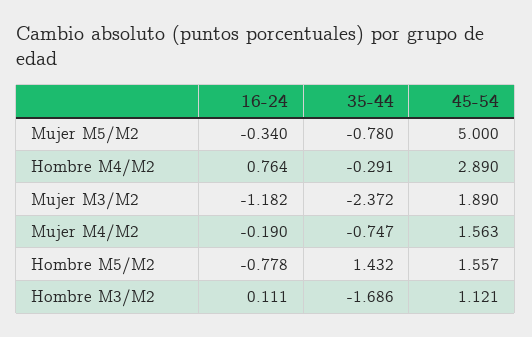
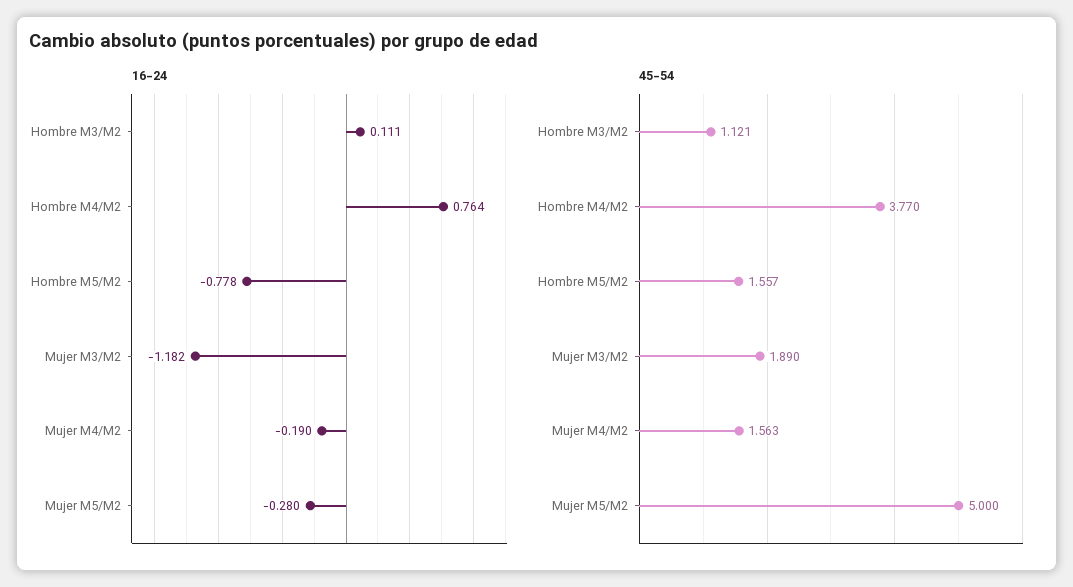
16-24, Mujer M5/M2: -0.34 -> -0.28
35-44, Mujer M5/M2: -0.78 -> none
35-44, Hombre M4/M2: -0.291 -> none
45-54, Hombre M4/M2: 2.89 -> 3.77
35-44, Mujer M3/M2: -2.372 -> none
35-44, Mujer M4/M2: -0.747 -> none
35-44, Hombre M5/M2: 1.432 -> none
35-44, Hombre M3/M2: -1.686 -> none

